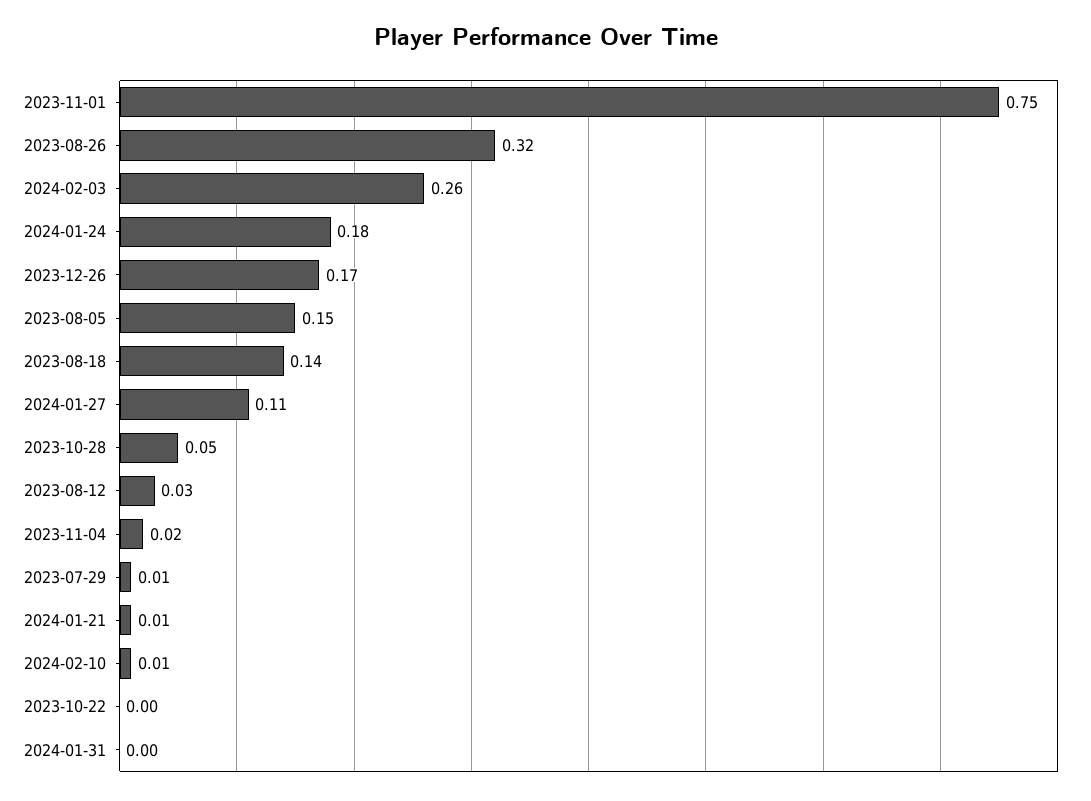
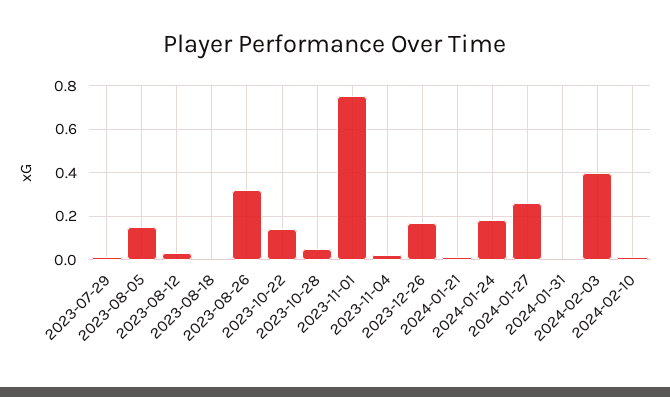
2024-02-03: 0.26 -> 0.4
2023-08-18: 0.14 -> 0
2024-01-27: 0.11 -> 0.25
2023-10-22: 0 -> 0.15

